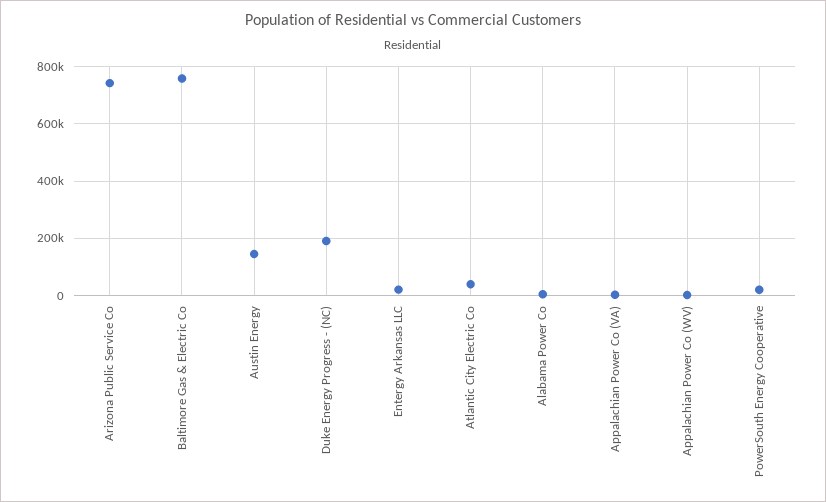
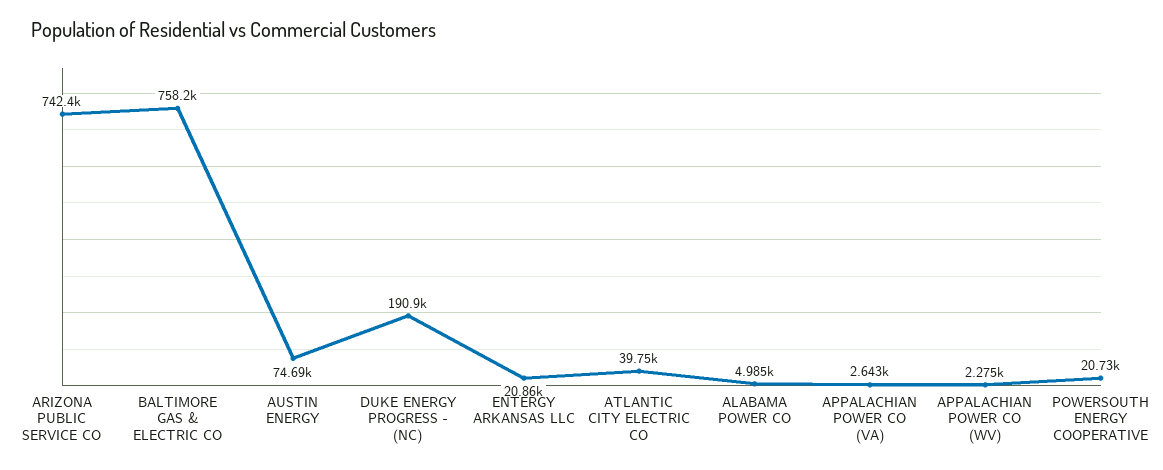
Austin Energy: 150000 -> 74690

